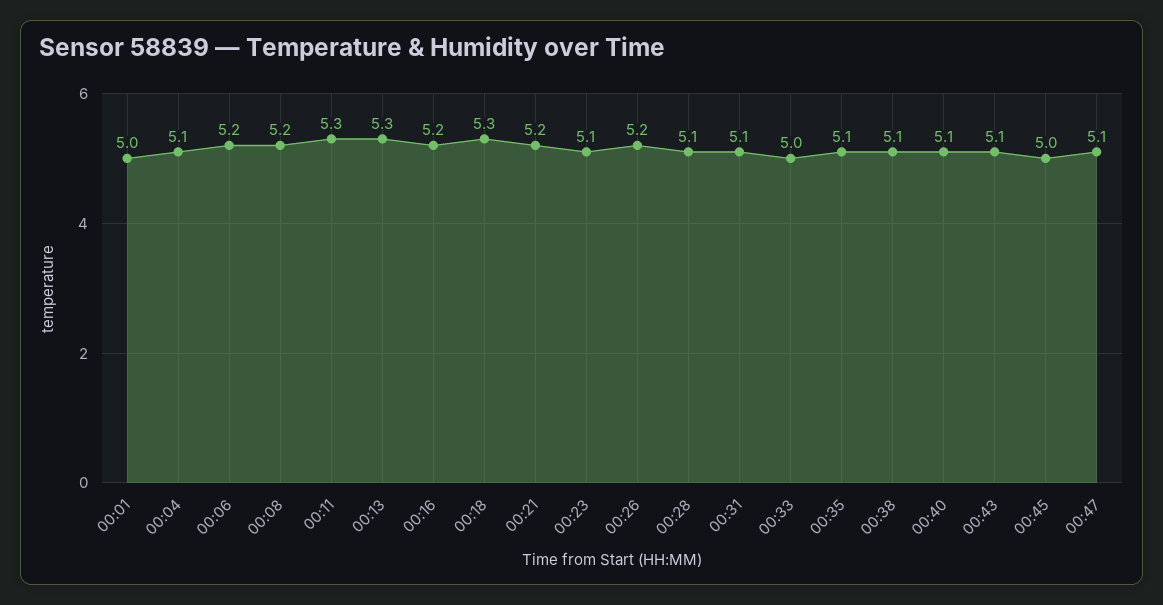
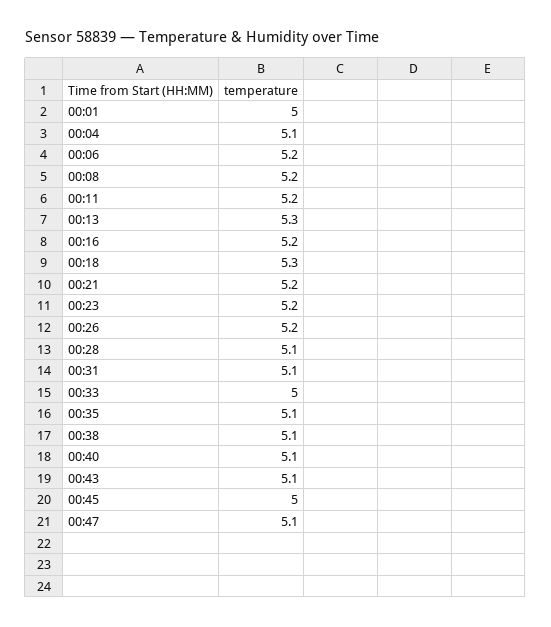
00:11: 5.3 -> 5.2
00:23: 5.1 -> 5.2

